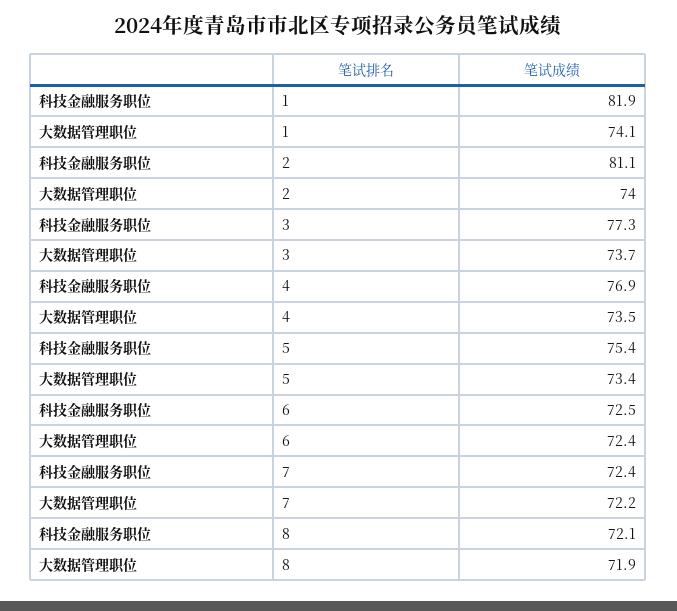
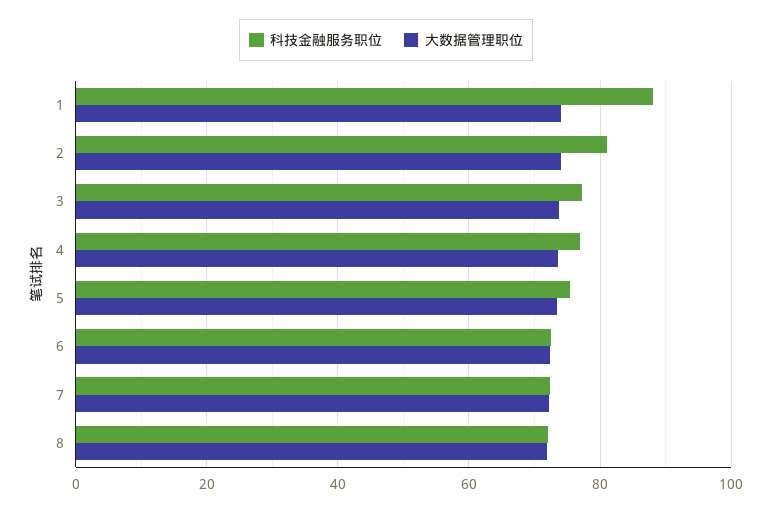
科技金融服务职位, 1: 81.9 -> 88

